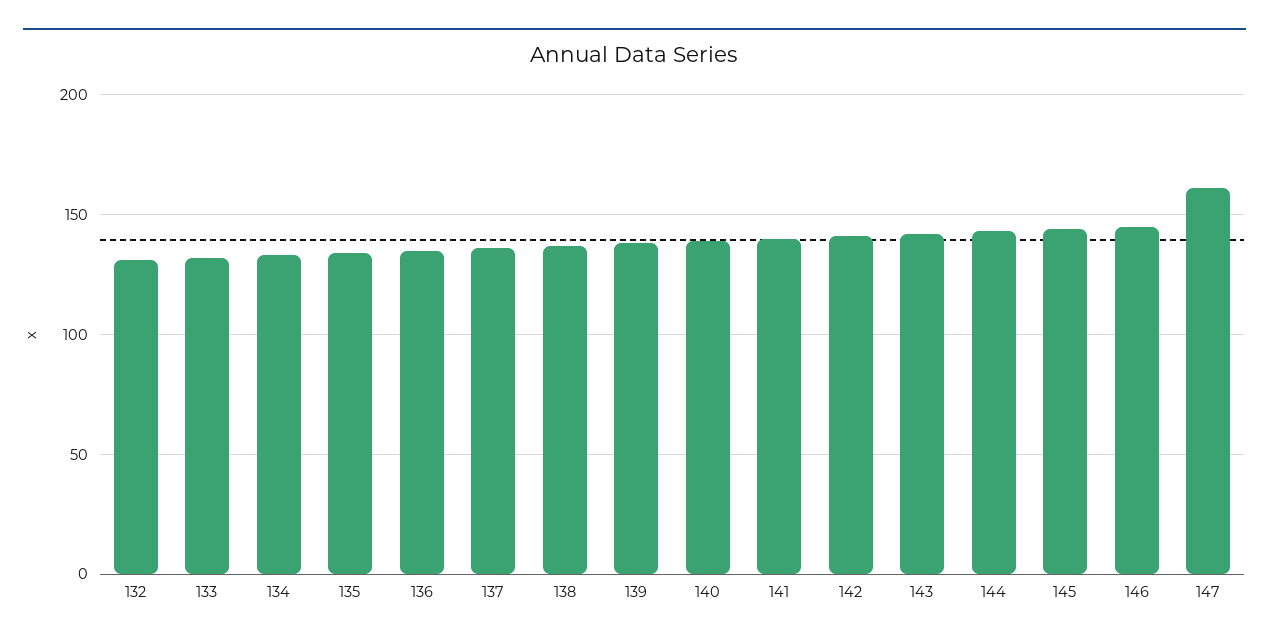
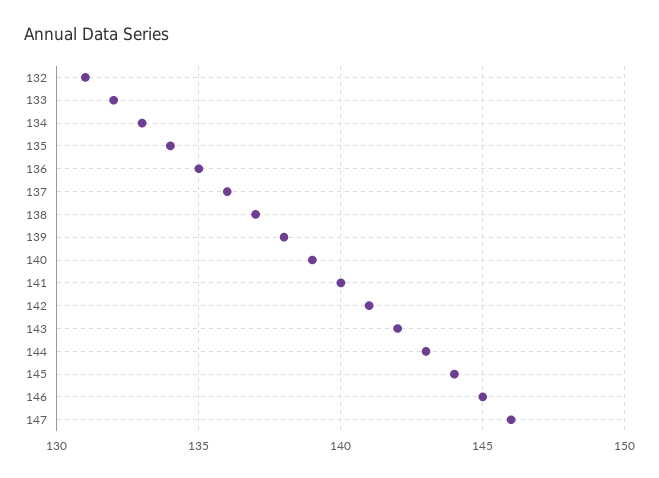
147: 160 -> 146

